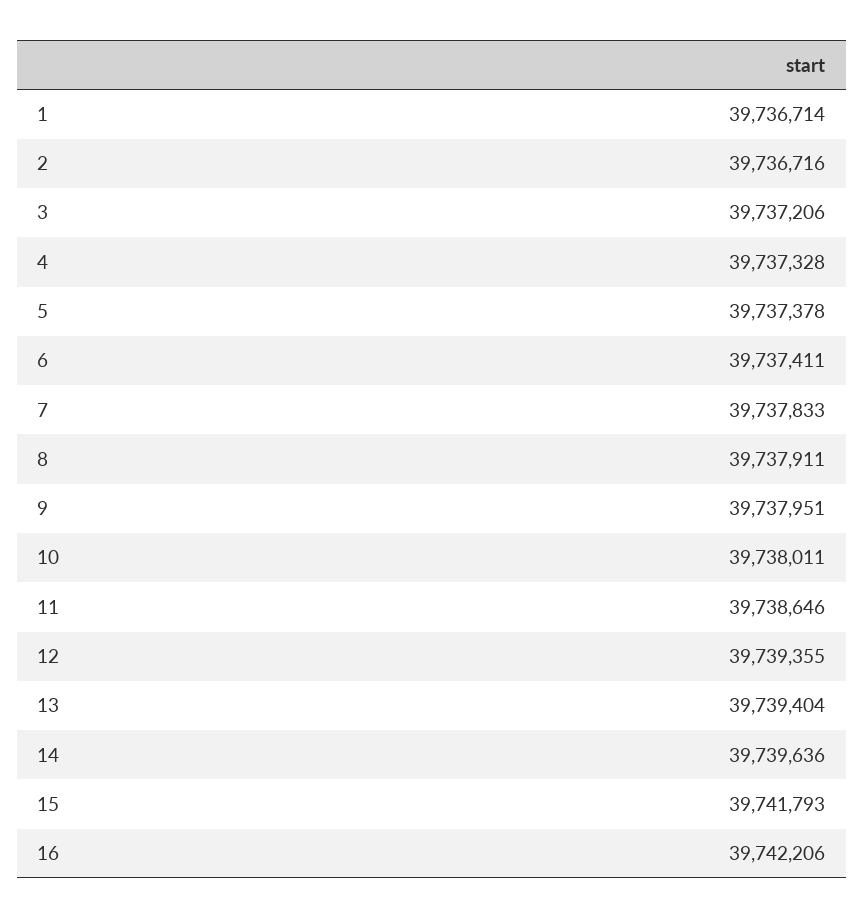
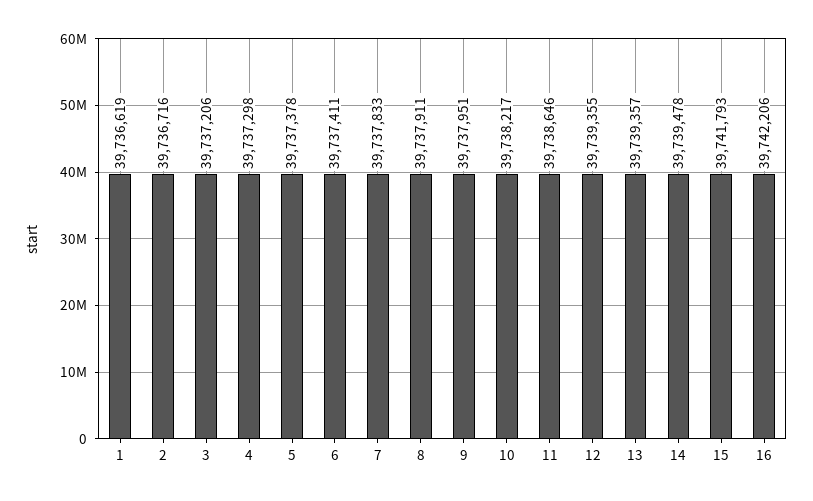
1: 39736714 -> 39736619
4: 39737328 -> 39737298
10: 39738011 -> 39738217
13: 39739404 -> 39739357
14: 39739636 -> 39739478

